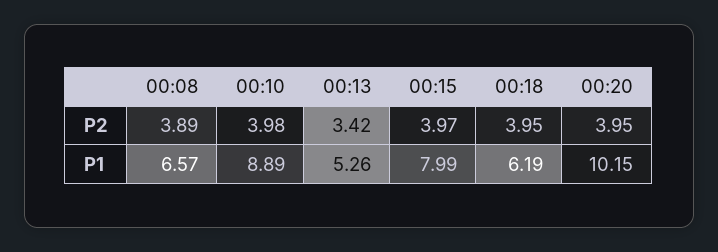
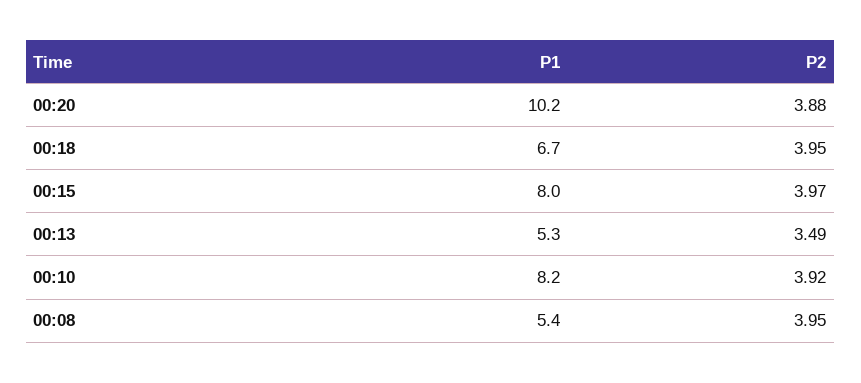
00:08, P2: 3.89 -> 3.95
00:10, P2: 3.98 -> 3.92
00:13, P2: 3.42 -> 3.49
00:20, P2: 3.95 -> 3.88
00:08, P1: 6.57 -> 5.4
00:10, P1: 8.89 -> 8.2
00:18, P1: 6.19 -> 6.7

